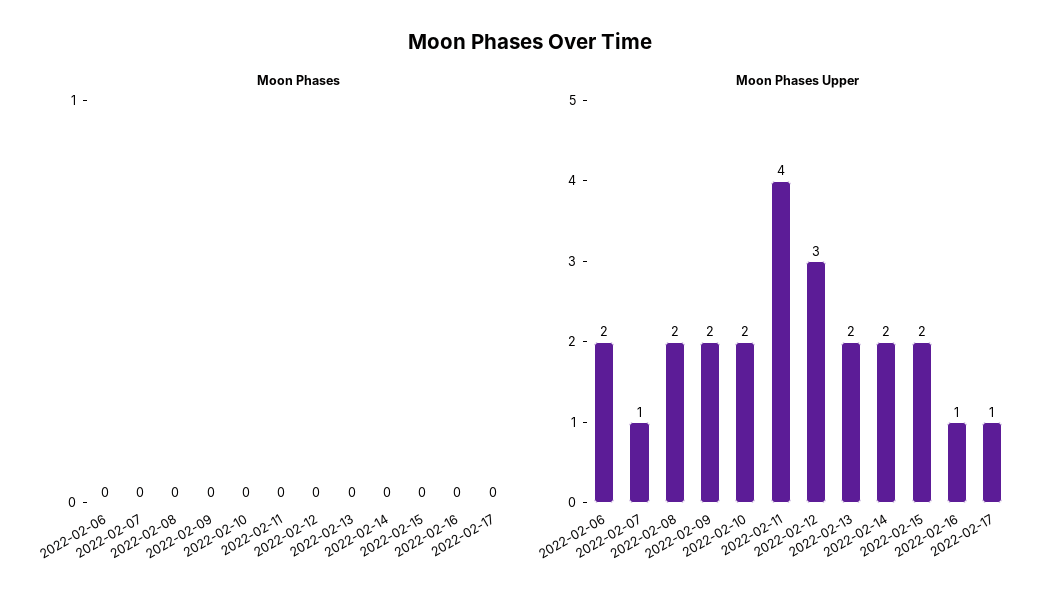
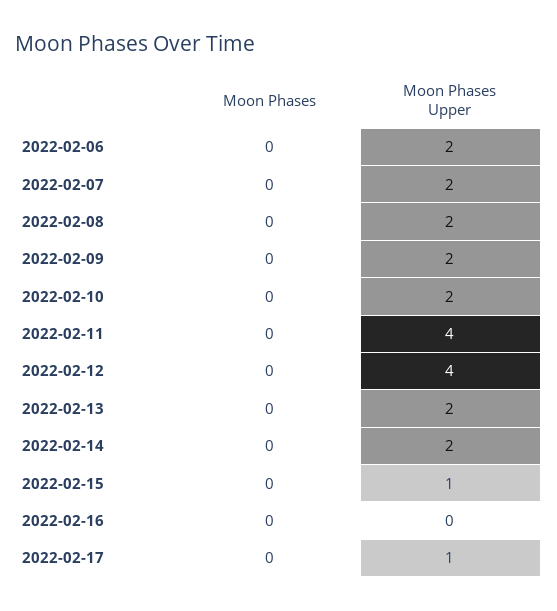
Moon Phases Upper, 2022-02-07: 1 -> 2
Moon Phases Upper, 2022-02-12: 3 -> 4
Moon Phases Upper, 2022-02-15: 2 -> 1
Moon Phases Upper, 2022-02-16: 1 -> 0

